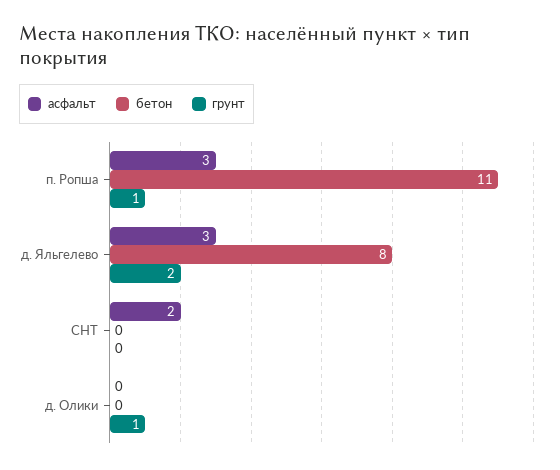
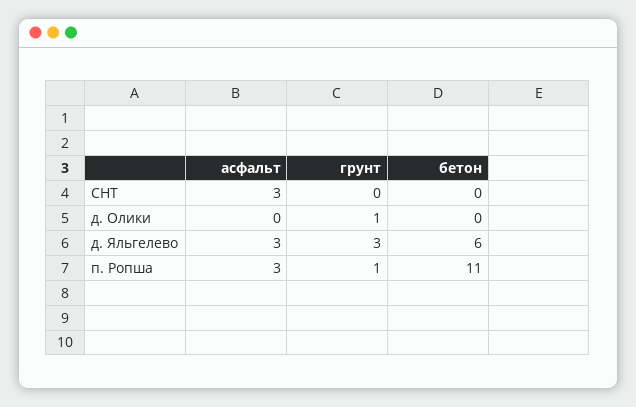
бетон, д. Яльгелево: 8 -> 6
грунт, д. Яльгелево: 2 -> 3
асфальт, СНТ: 2 -> 3

